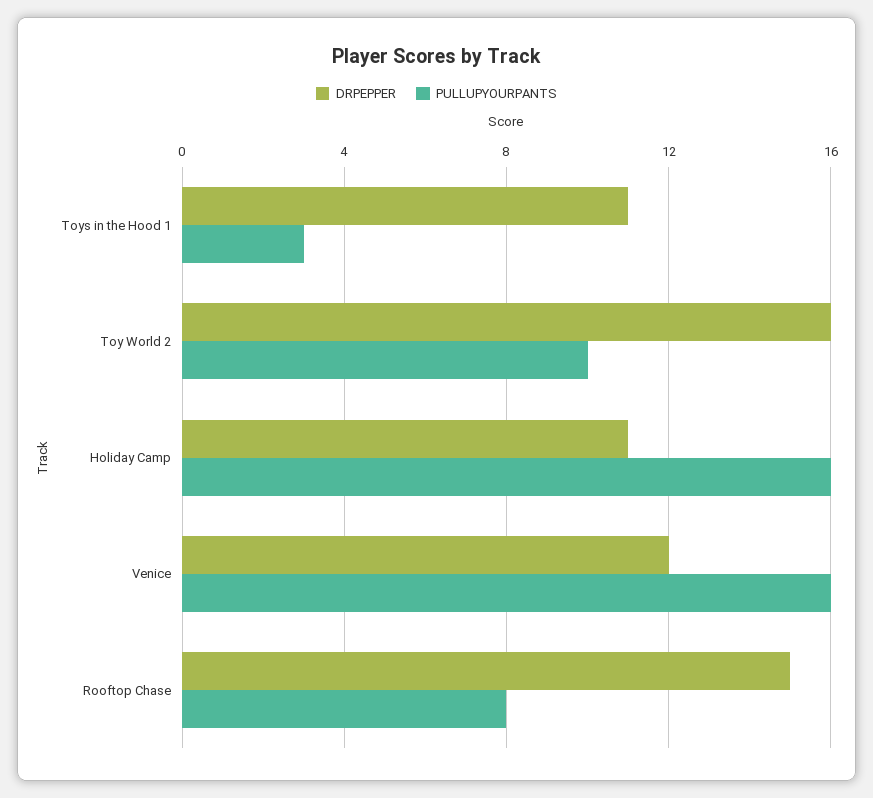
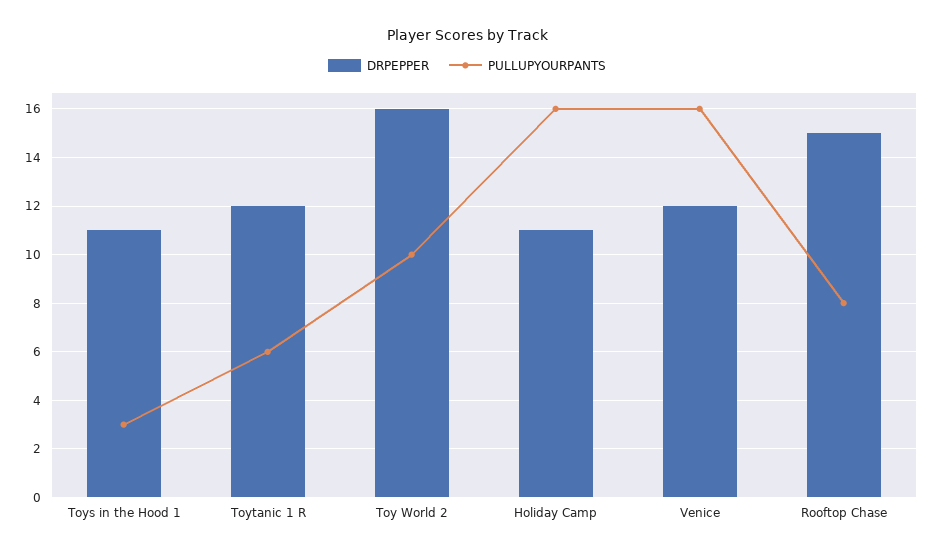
DRPEPPER, Toytanic 1 R: none -> 12
PULLUPYOURPANTS, Toytanic 1 R: none -> 6

